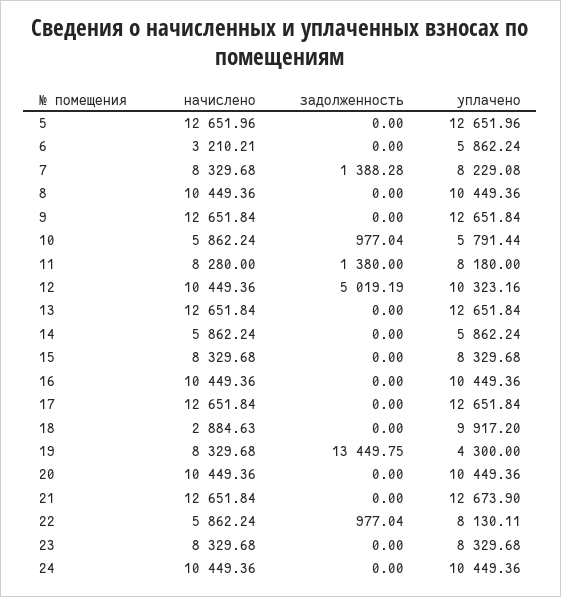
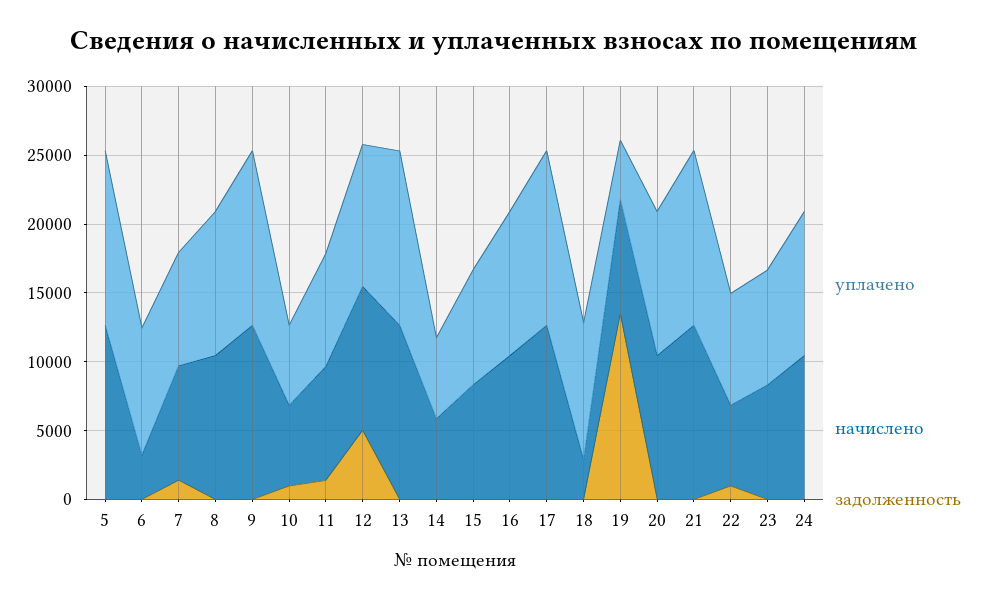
уплачено, 6: 5862.24 -> 9000

